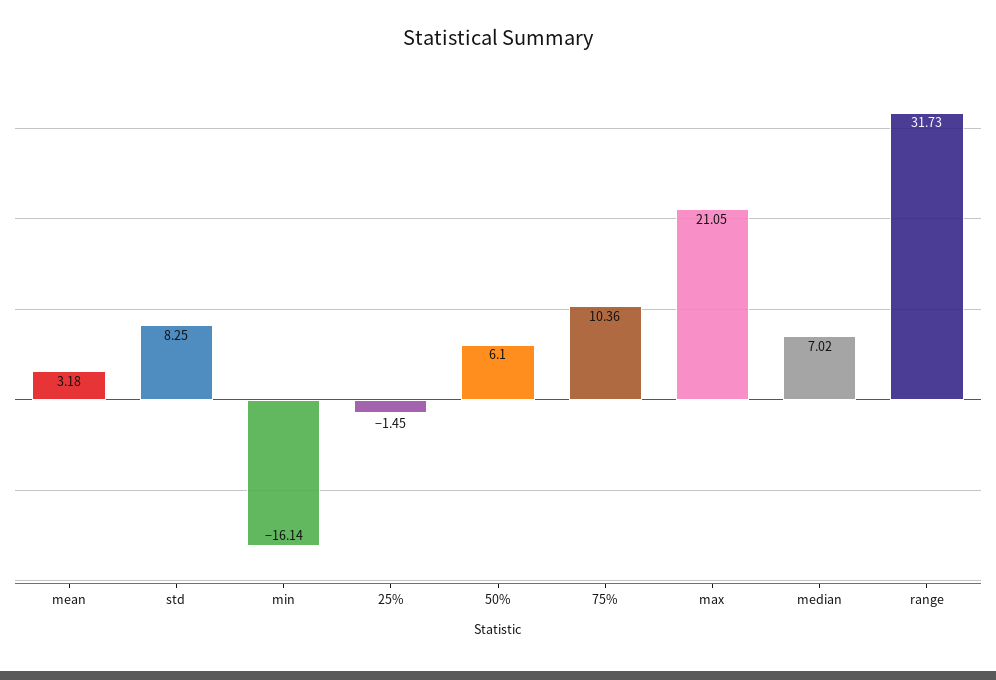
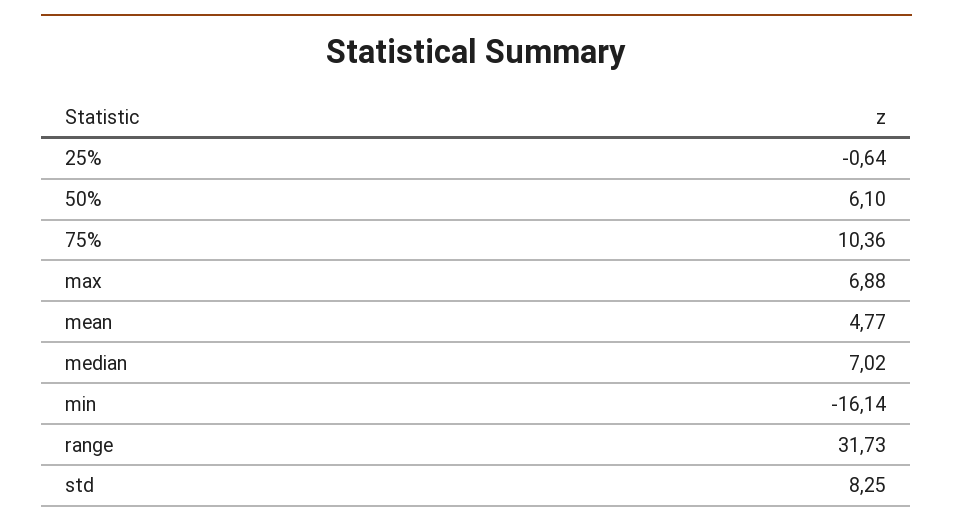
mean: 3.18 -> 4.77
25%: -1.45 -> -0.64
max: 21.05 -> 6.88

